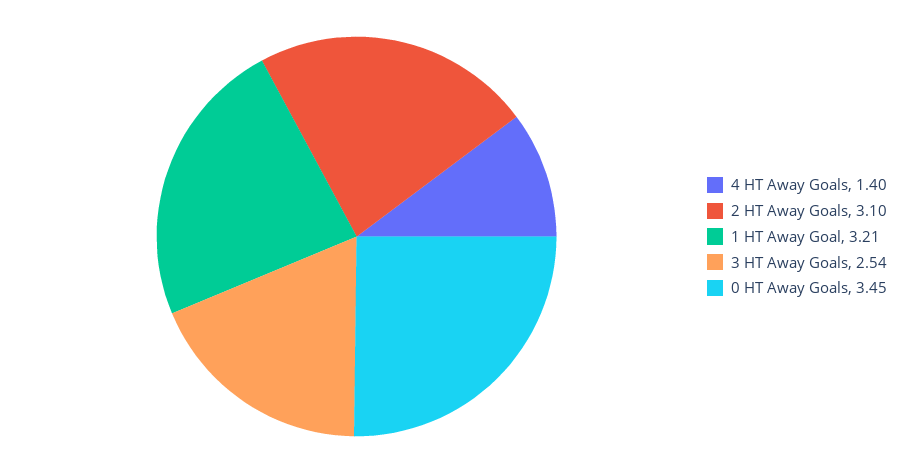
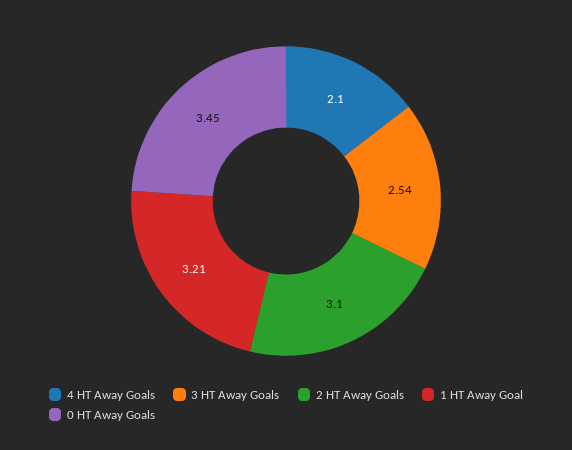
4 HT Away Goals: 1.4 -> 2.1

